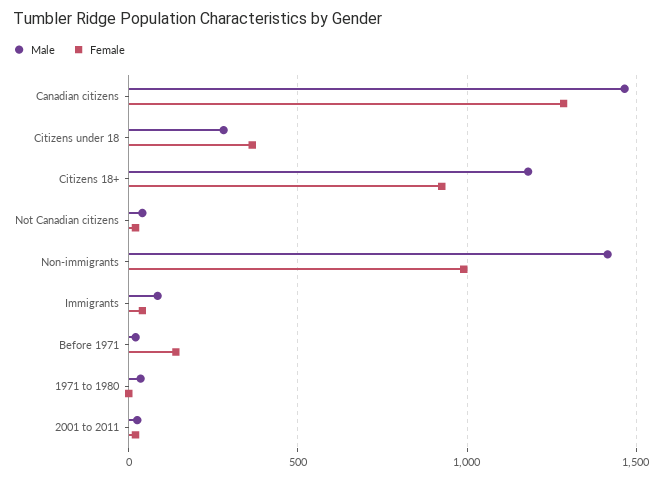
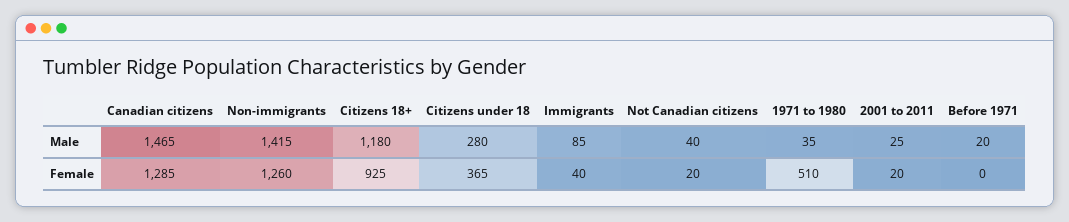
Female, Non-immigrants: 1000 -> 1260
Female, Before 1971: 150 -> 0
Female, 1971 to 1980: 0 -> 510

